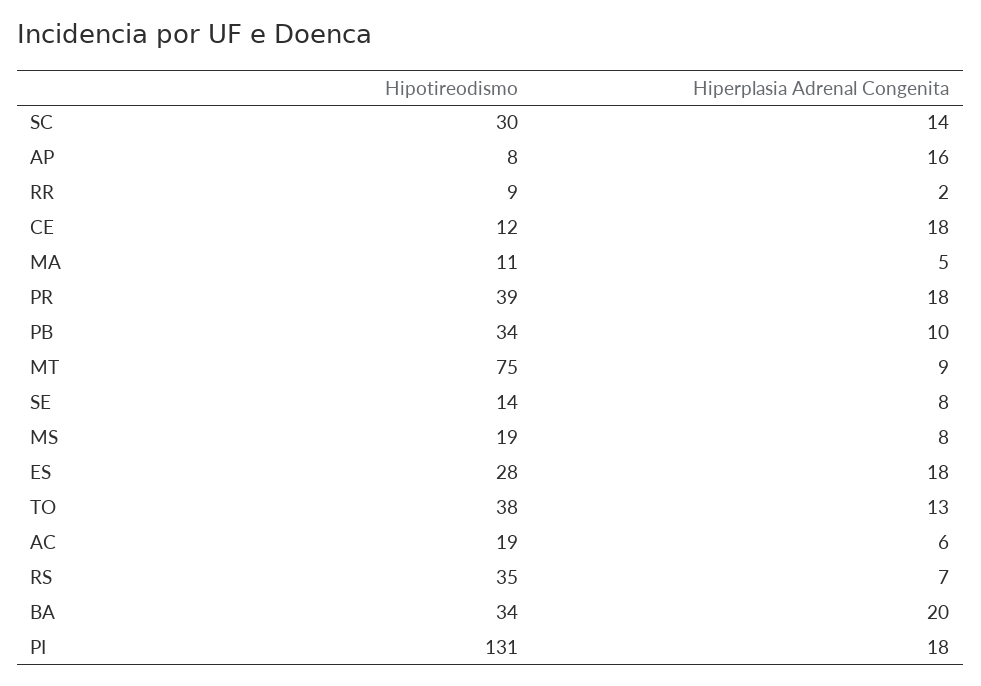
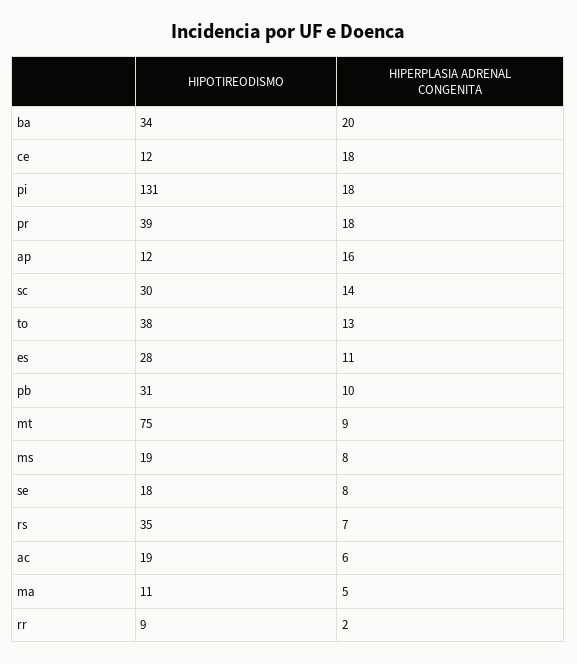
Hipotireodismo, AP: 8 -> 12
Hipotireodismo, PB: 34 -> 31
Hipotireodismo, SE: 14 -> 18
Hiperplasia Adrenal Congenita, ES: 18 -> 11

